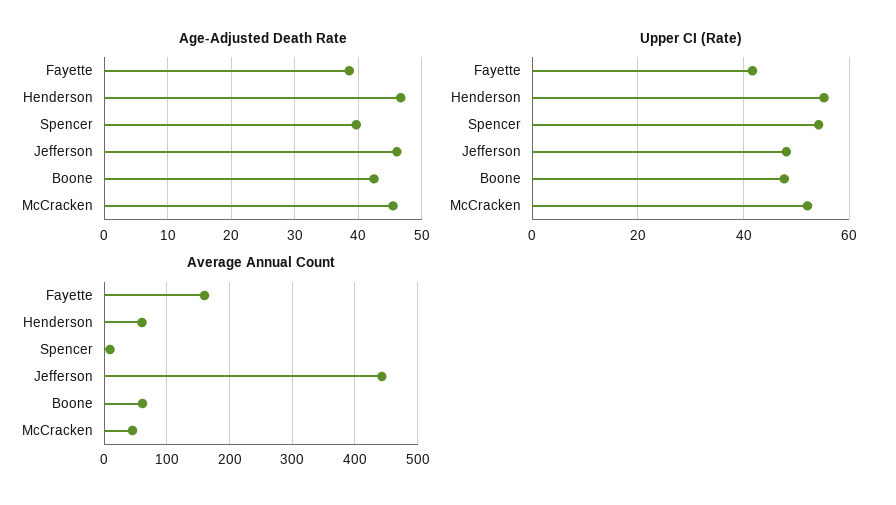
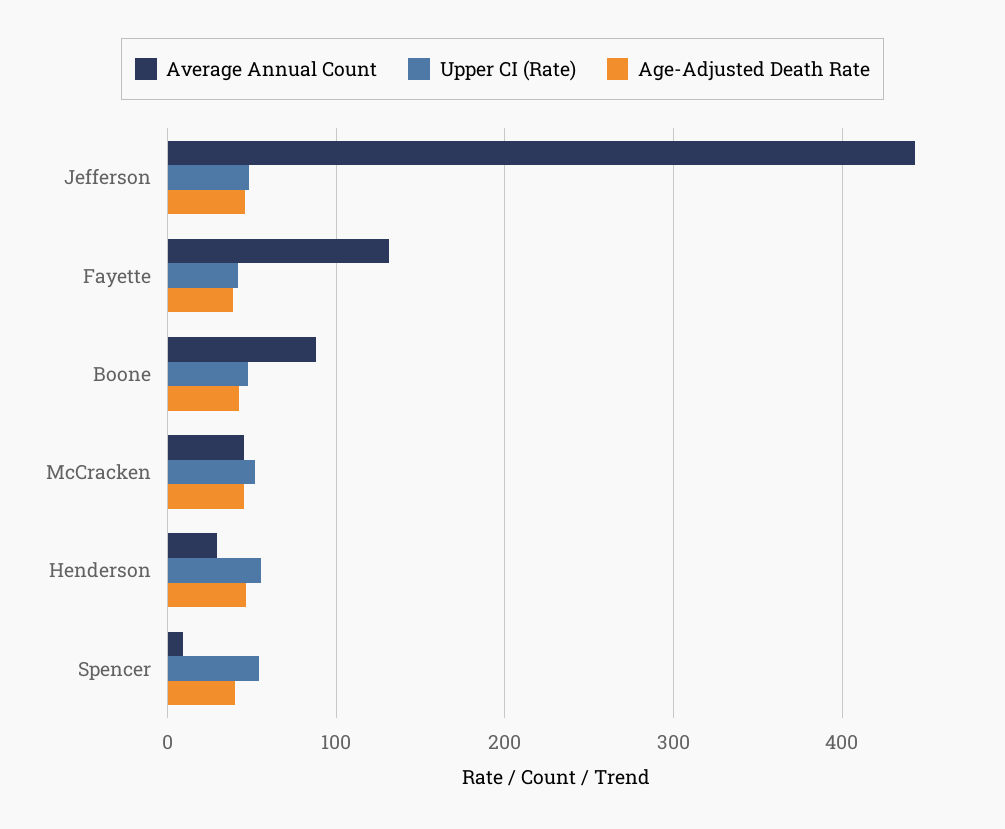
Average Annual Count, Fayette: 160 -> 130
Average Annual Count, Henderson: 60 -> 30
Average Annual Count, Boone: 60 -> 90

